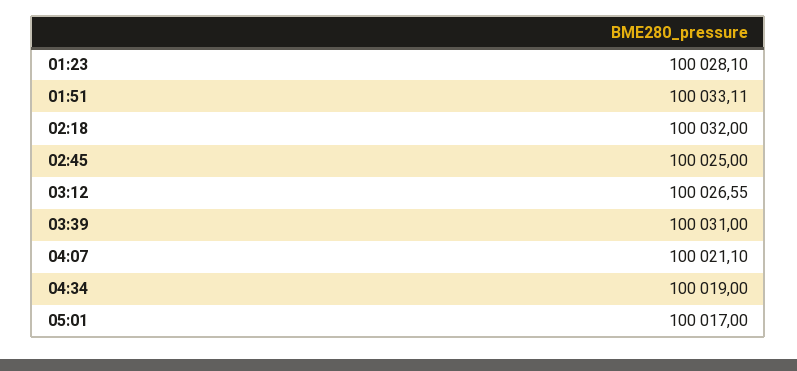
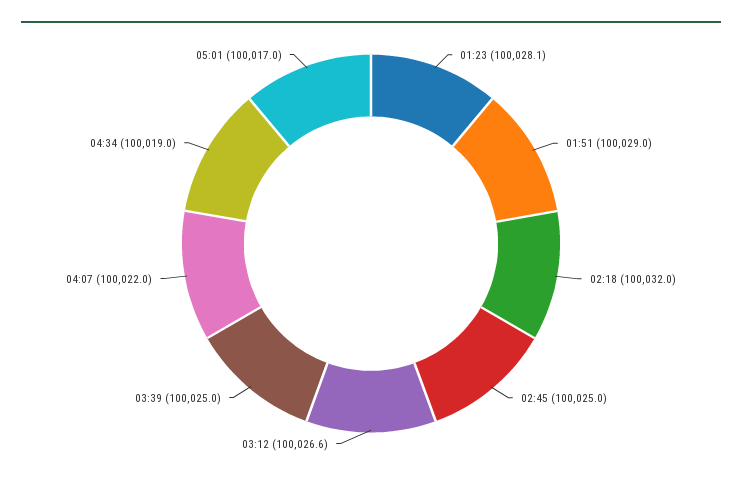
01:51: 100033.11 -> 100029
03:39: 100031 -> 100025
04:07: 100021.1 -> 100022

